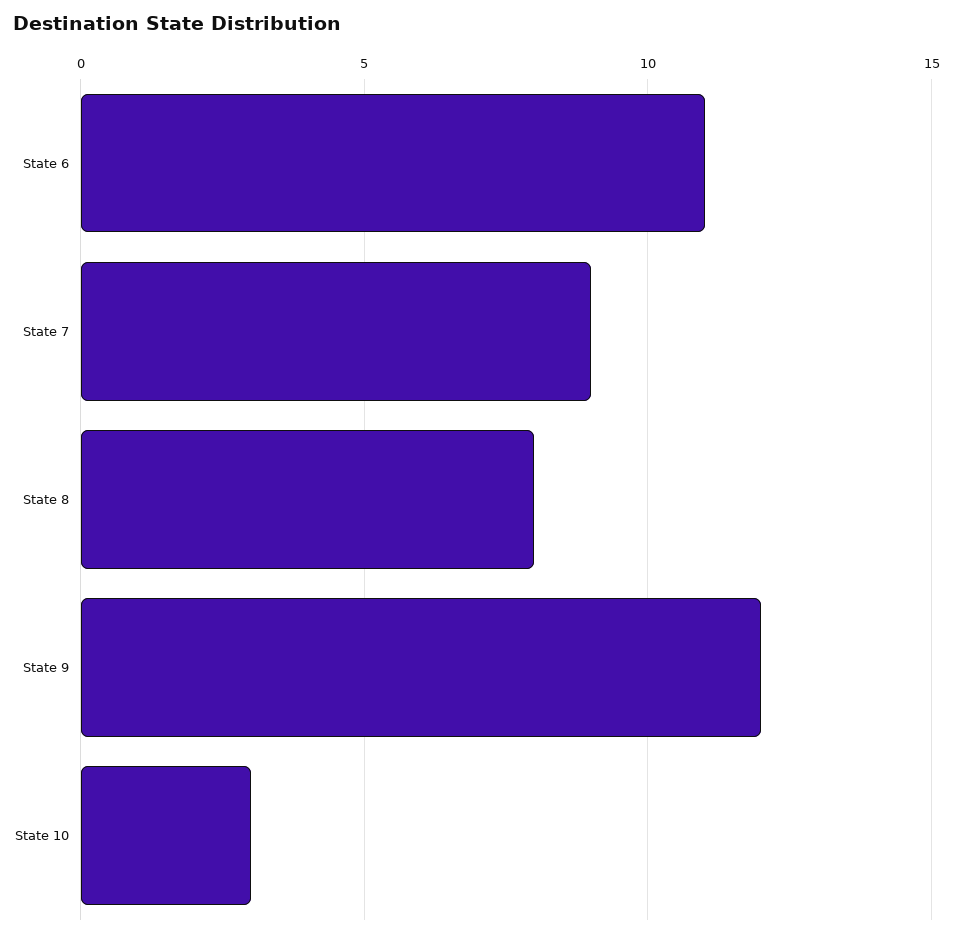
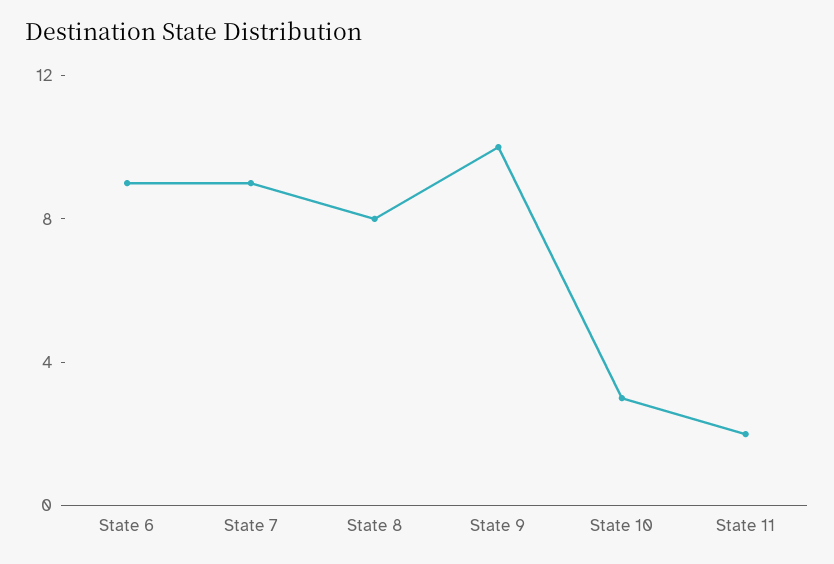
State 6: 11 -> 9
State 9: 12 -> 10
State 11: none -> 2

